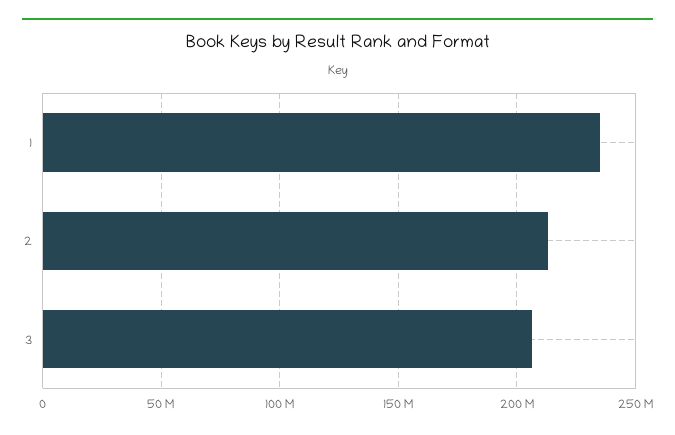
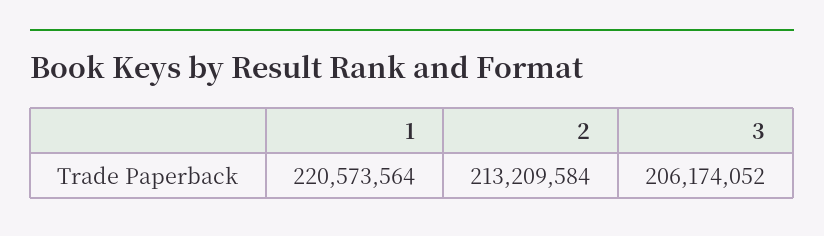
1: 235000000 -> 220573564

